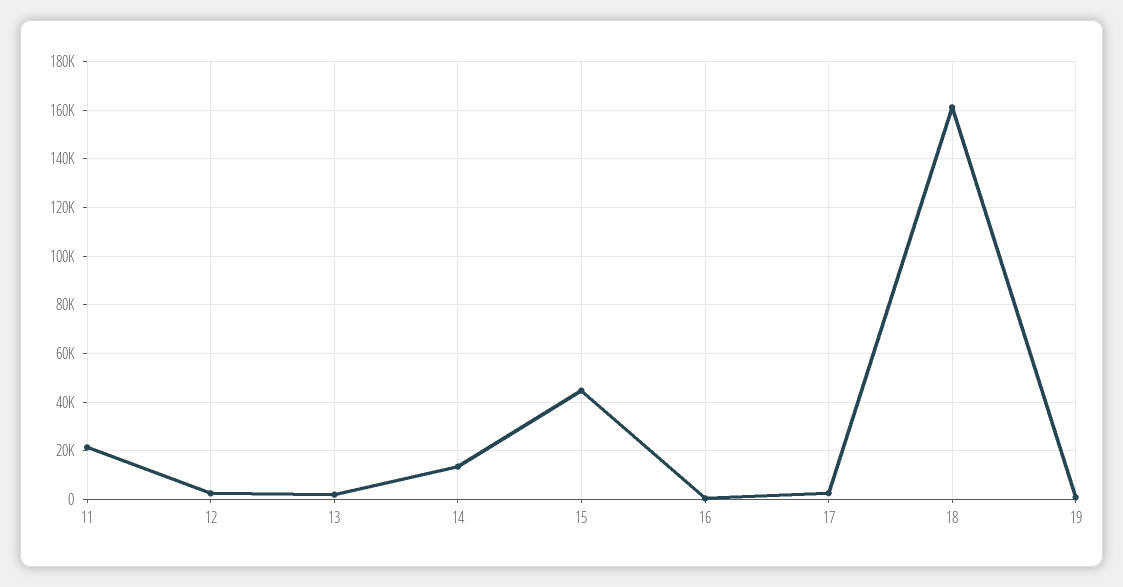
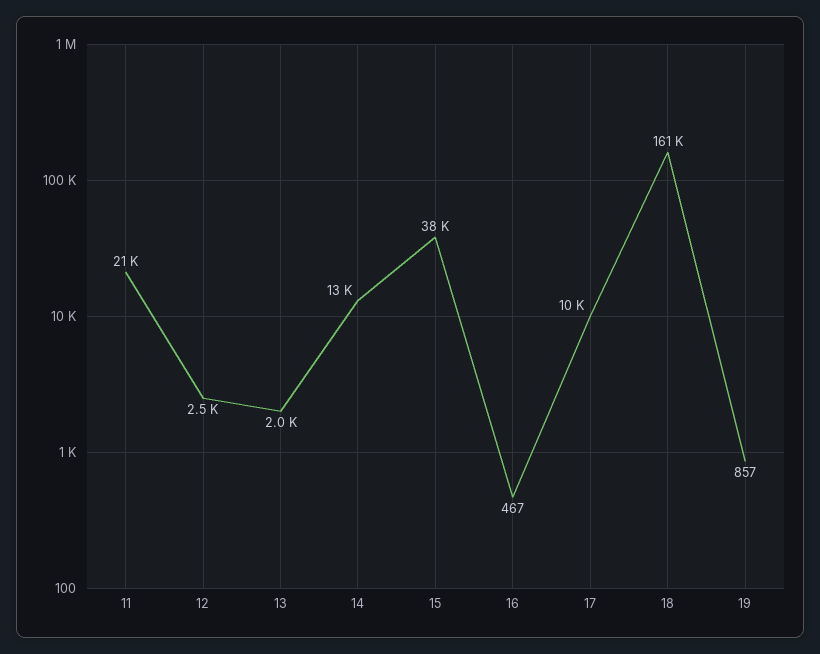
15: 45000 -> 38000
17: 2500 -> 10000

